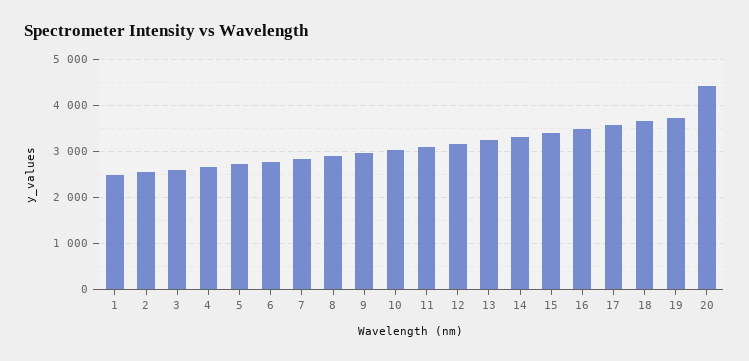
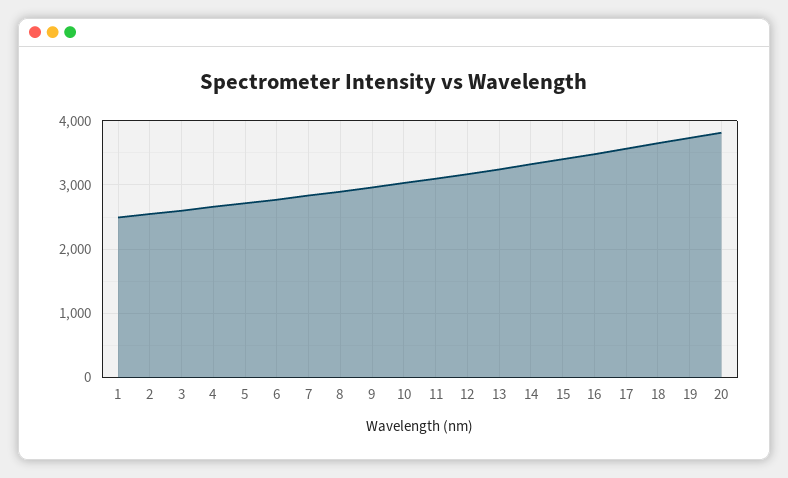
20: 4400 -> 3800

